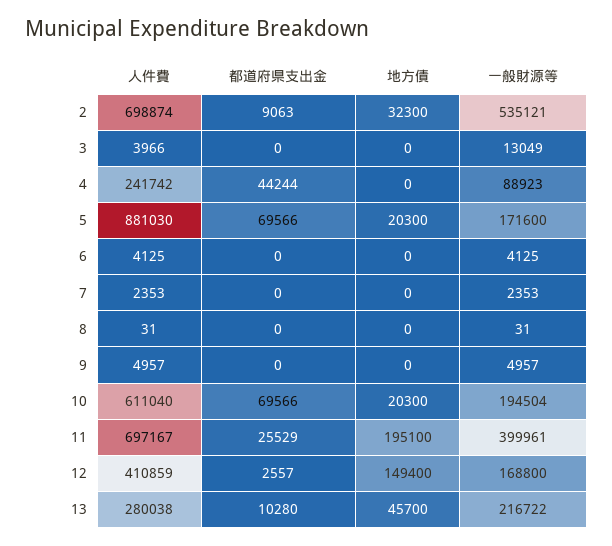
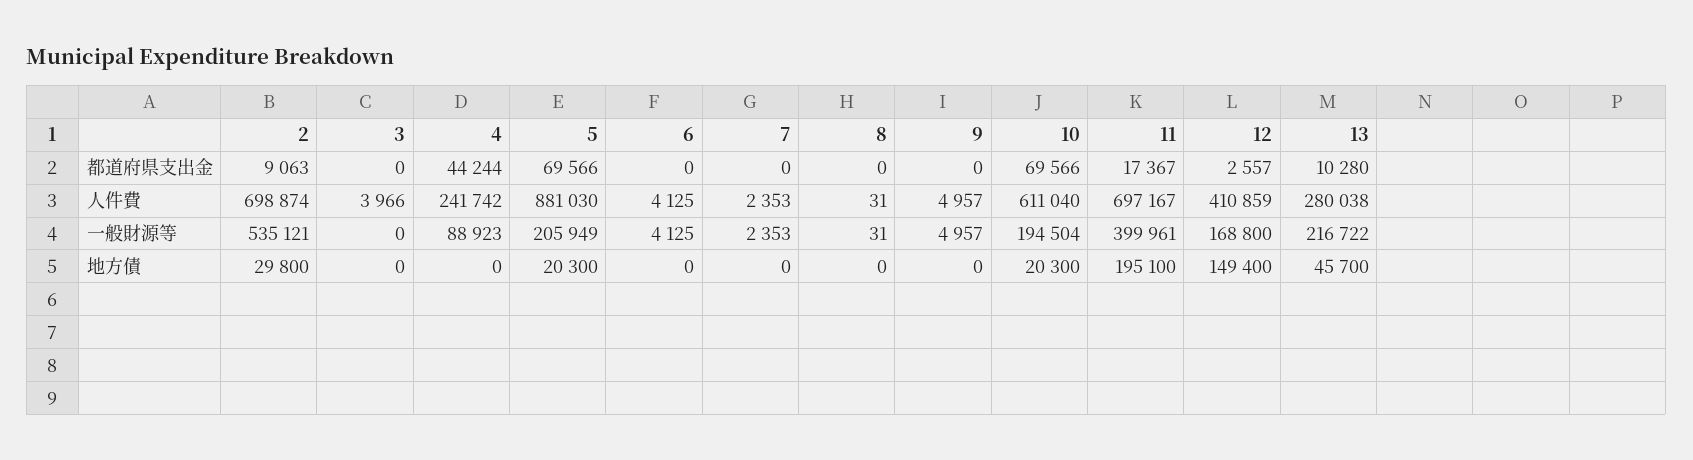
地方債, 2: 32300 -> 29800
一般財源等, 3: 13049 -> 0
一般財源等, 5: 171600 -> 205949
都道府県支出金, 11: 25529 -> 17367

